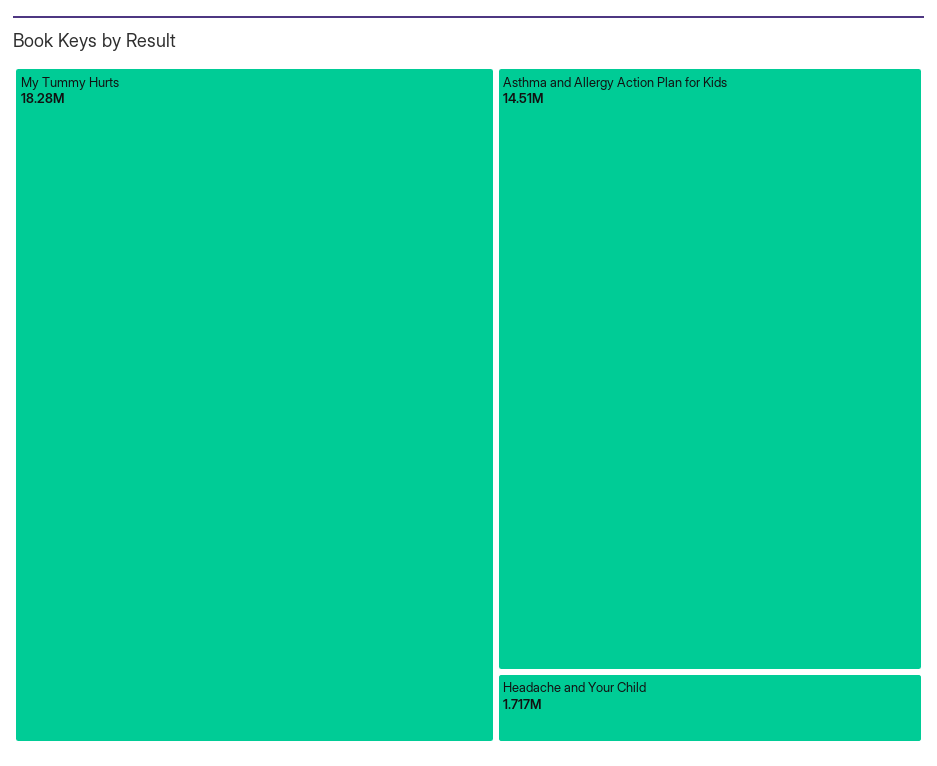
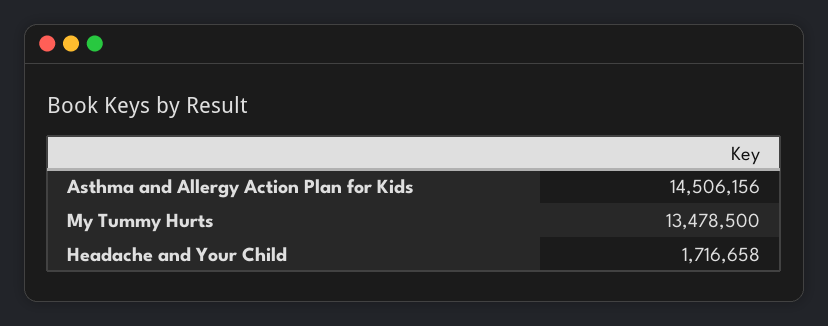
My Tummy Hurts: 18280000 -> 13478500

